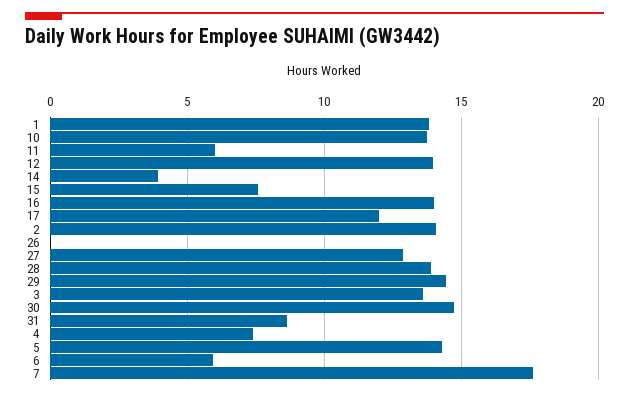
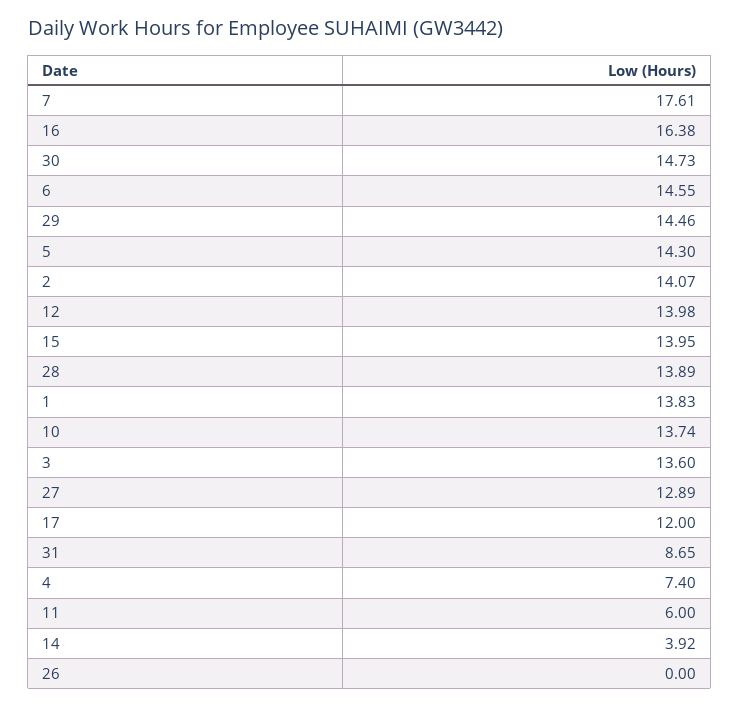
15: 7.5 -> 13.95
16: 14 -> 16.38
6: 6 -> 14.55

